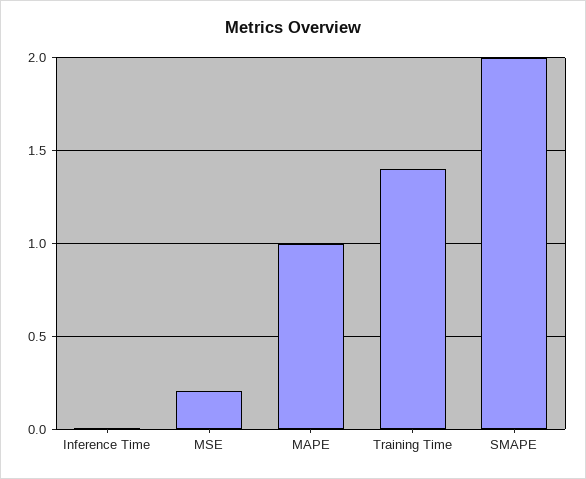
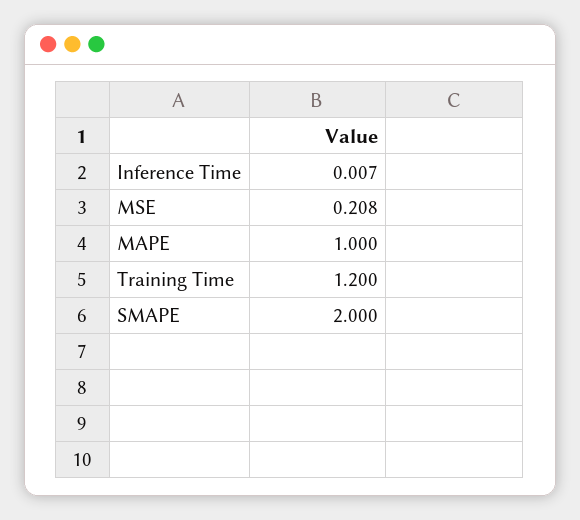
Training Time: 1.4 -> 1.2

